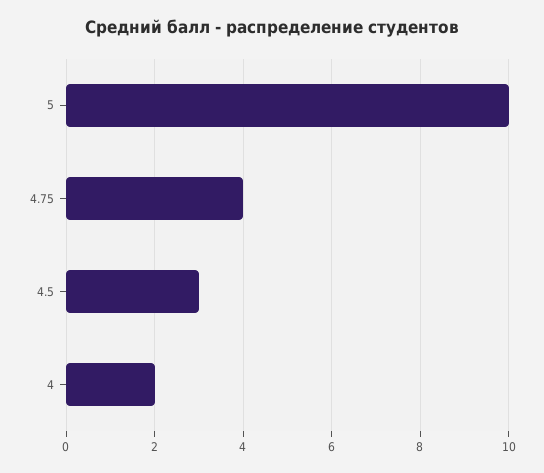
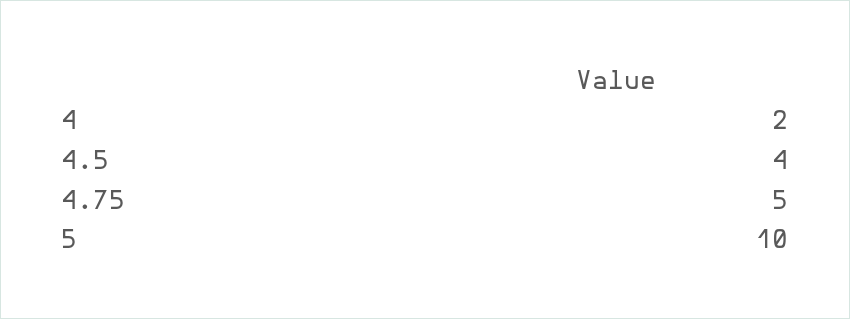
4.75: 4 -> 5
4.5: 3 -> 4

